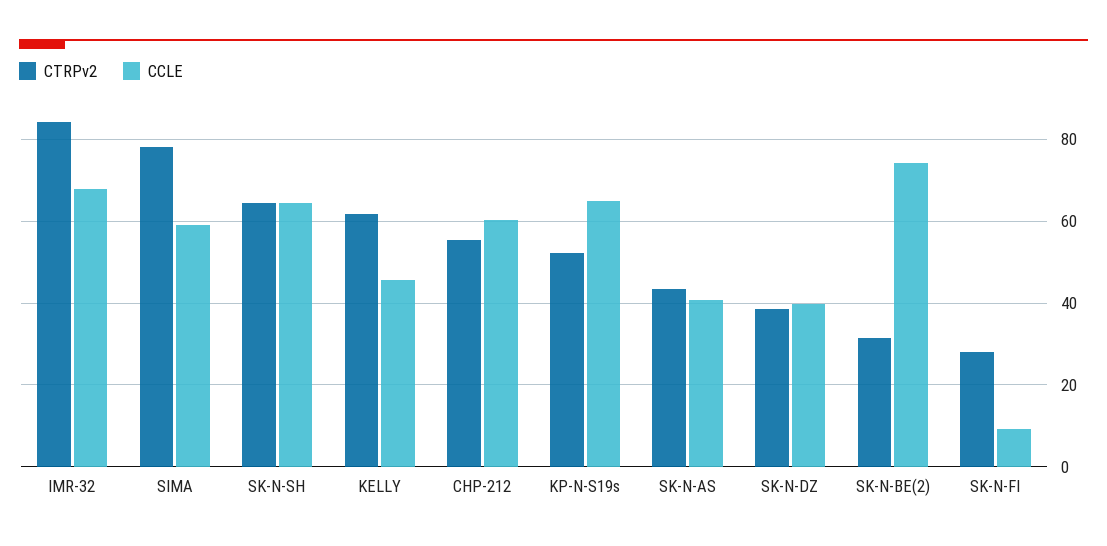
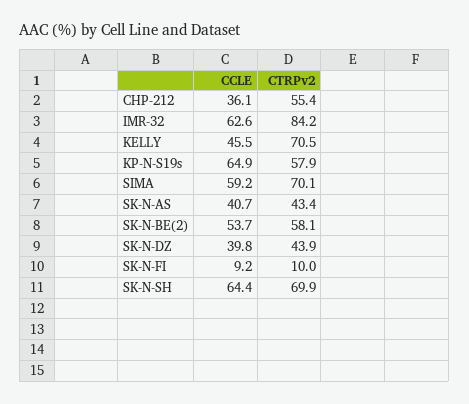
CCLE, IMR-32: 68 -> 62.6
CTRPv2, SIMA: 78 -> 70.1
CTRPv2, SK-N-SH: 64 -> 69.9
CTRPv2, KELLY: 62 -> 70.5
CCLE, CHP-212: 60 -> 36.1
CTRPv2, KP-N-S19s: 52 -> 57.9
CTRPv2, SK-N-DZ: 38 -> 43.9
CTRPv2, SK-N-BE(2): 32 -> 58.1
CCLE, SK-N-BE(2): 74 -> 53.7
CTRPv2, SK-N-FI: 28 -> 10

